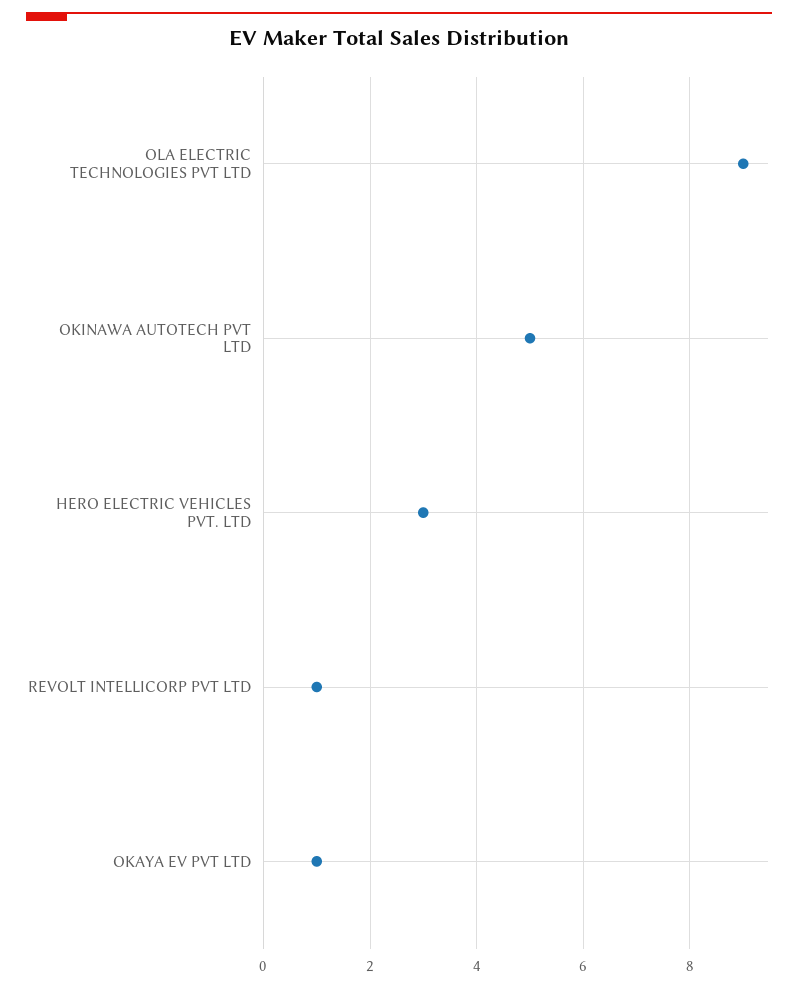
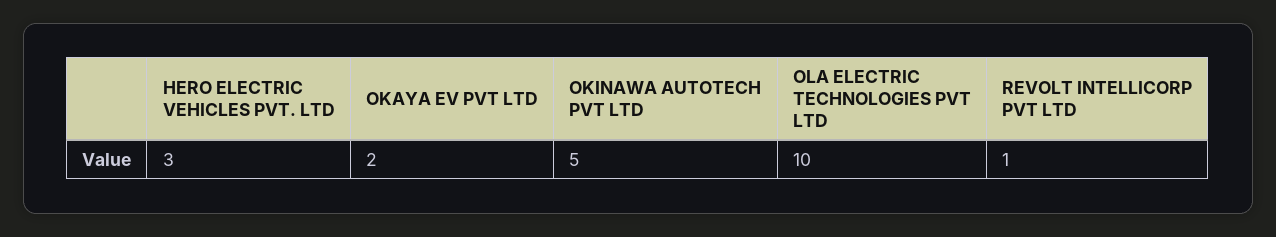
OLA ELECTRIC TECHNOLOGIES PVT LTD: 9 -> 10
OKAYA EV PVT LTD: 1 -> 2

